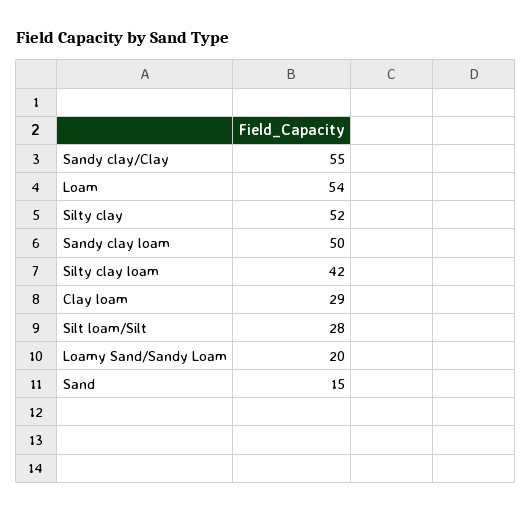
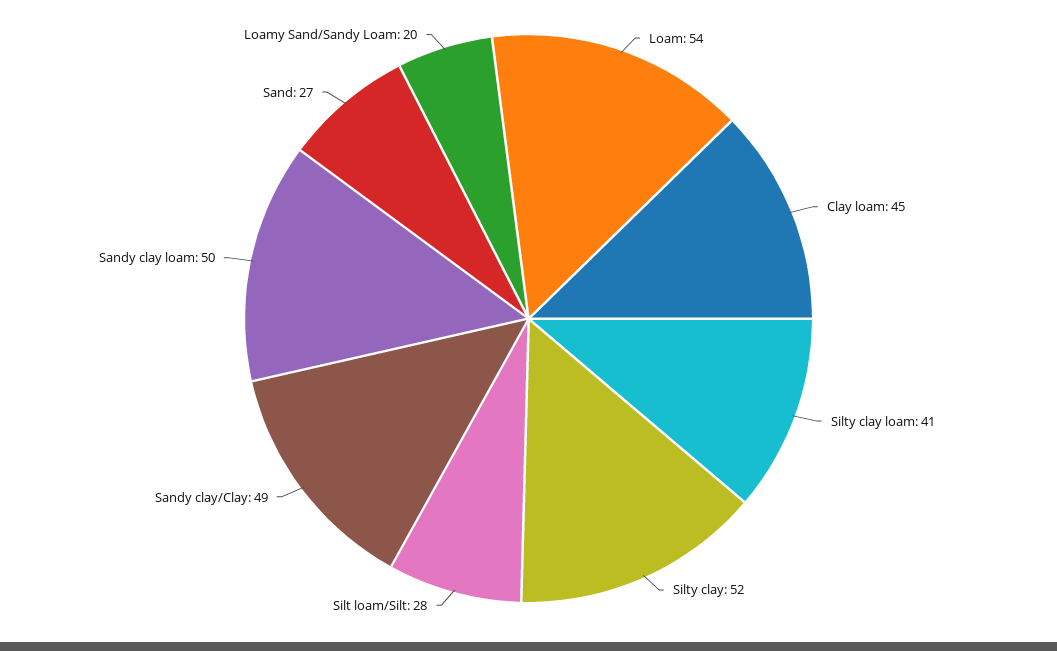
Sandy clay/Clay: 55 -> 49
Silty clay loam: 42 -> 41
Clay loam: 29 -> 45
Sand: 15 -> 27

